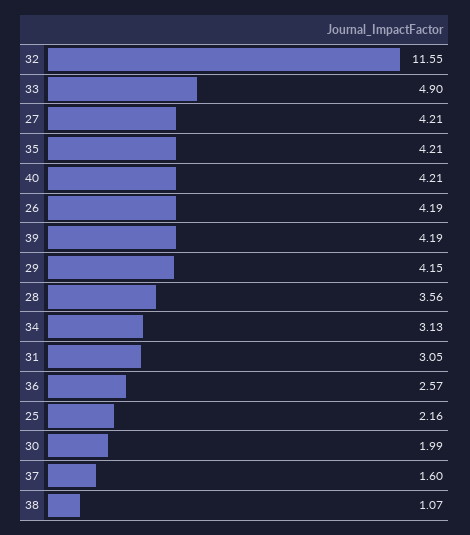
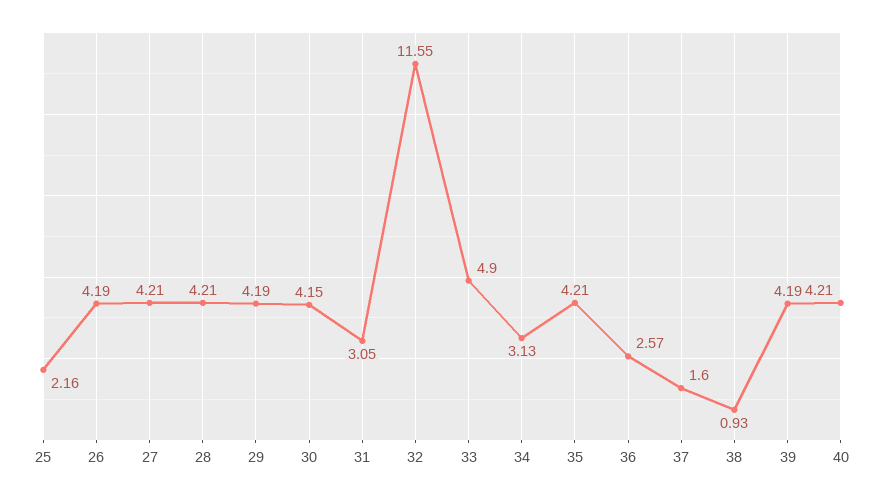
29: 4.15 -> 4.19
28: 3.56 -> 4.21
30: 1.99 -> 4.15
38: 1.07 -> 0.93

